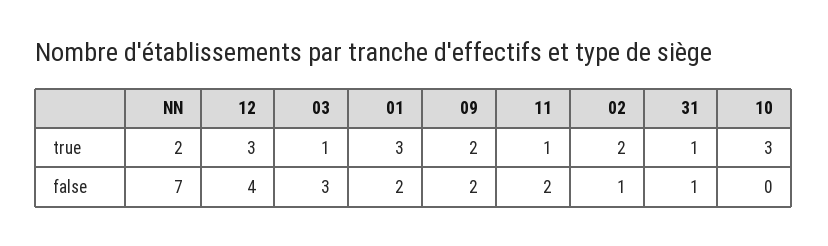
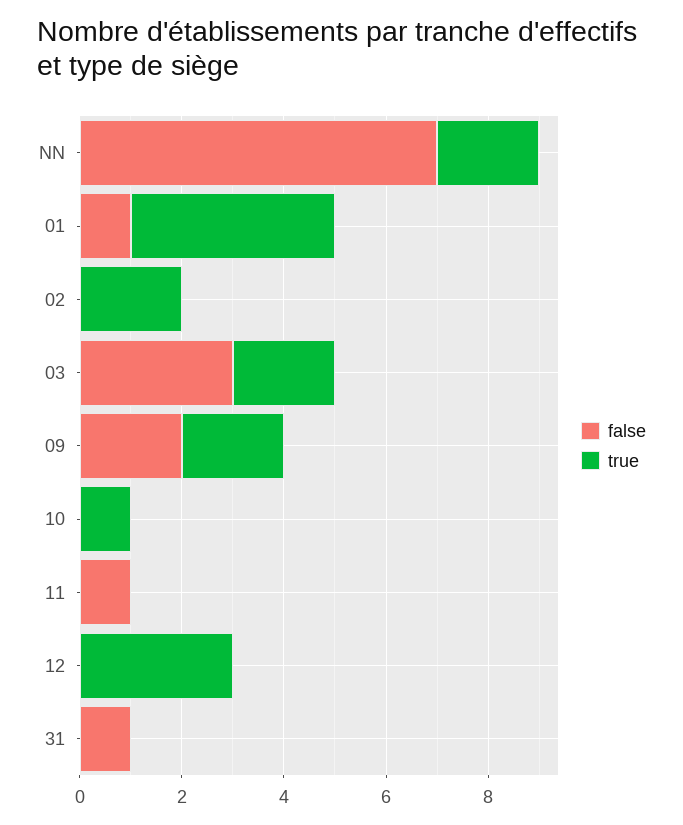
true, 03: 1 -> 2
true, 01: 3 -> 4
true, 11: 1 -> 0
true, 31: 1 -> 0
true, 10: 3 -> 1
false, 12: 4 -> 0
false, 01: 2 -> 1
false, 11: 2 -> 1
false, 02: 1 -> 0

